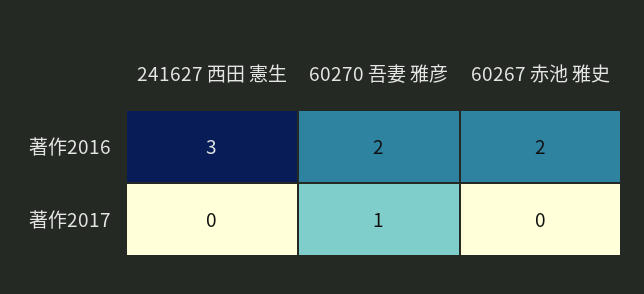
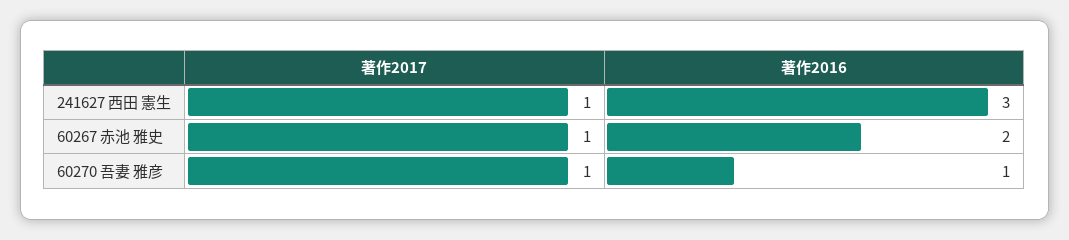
60270 吾妻 雅彦, 著作2016: 2 -> 1
241627 西田 憲生, 著作2017: 0 -> 1
60267 赤池 雅史, 著作2017: 0 -> 1

